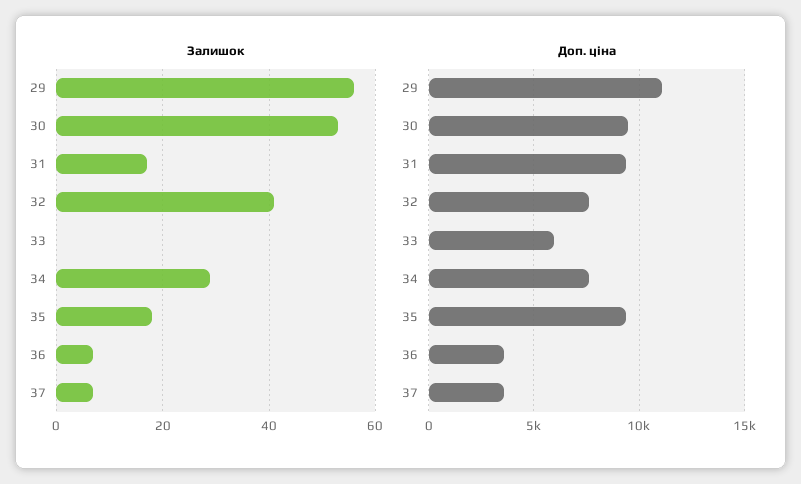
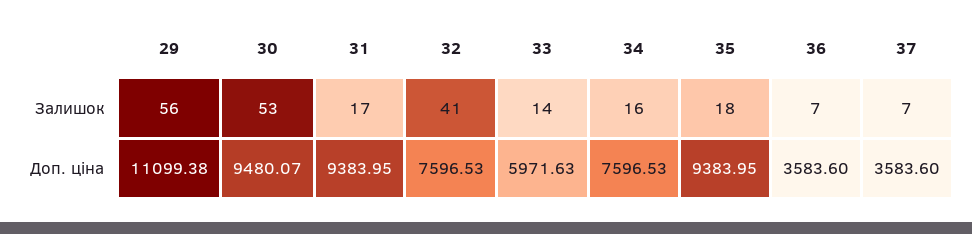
Залишок, 33: 0 -> 14
Залишок, 34: 30 -> 16

